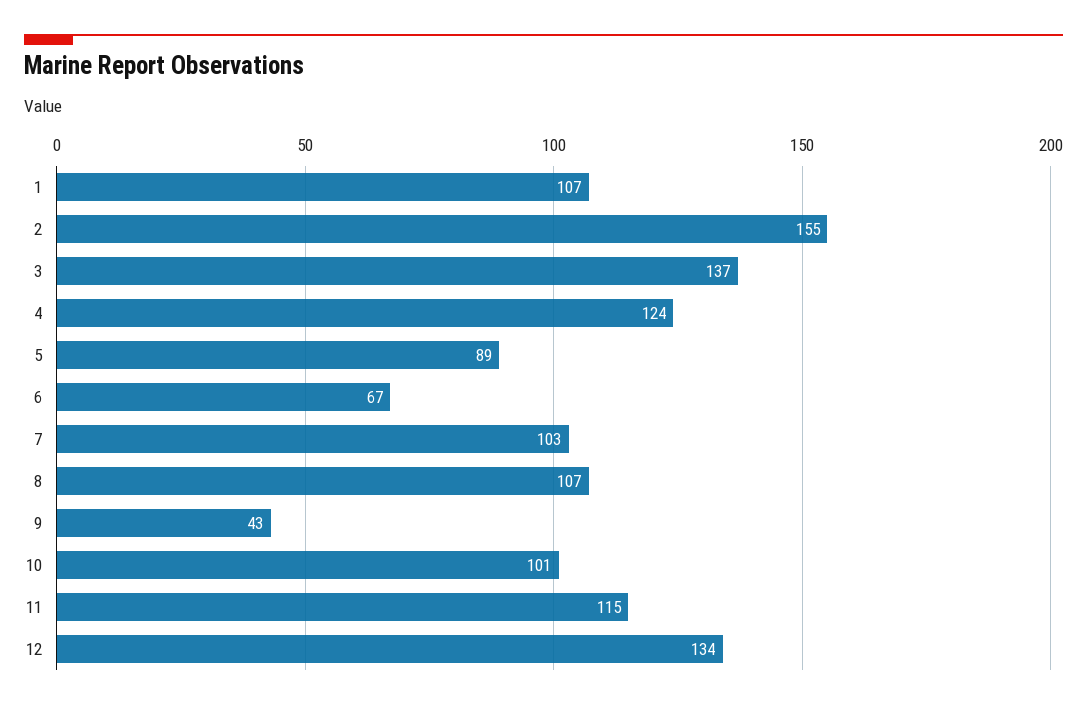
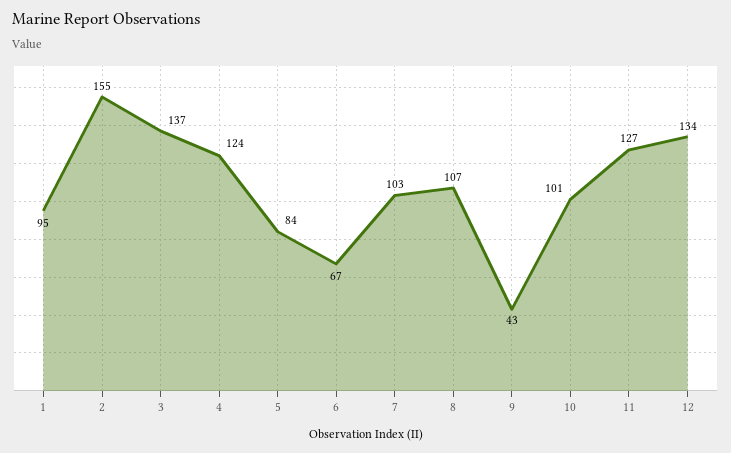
1: 107 -> 95
5: 89 -> 84
11: 115 -> 127

